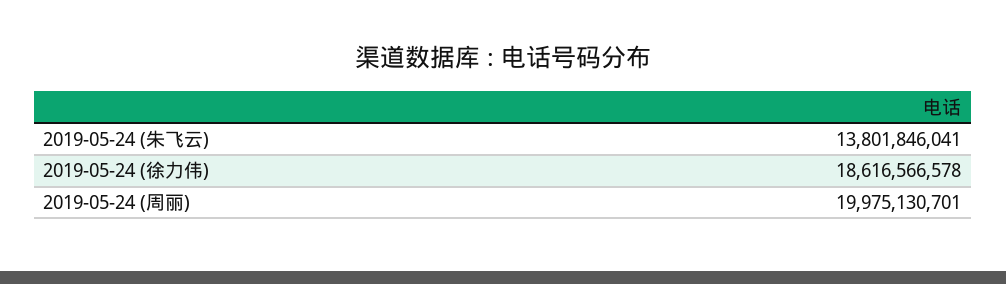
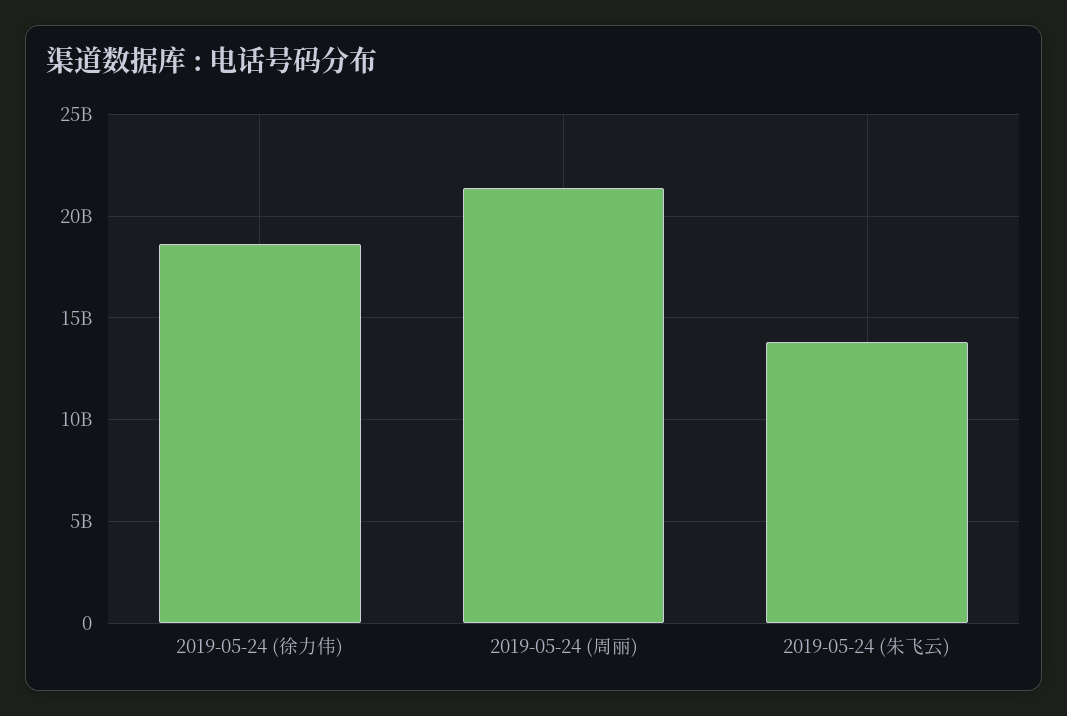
2019-05-24 (周丽): 19975130701 -> 21500000000

